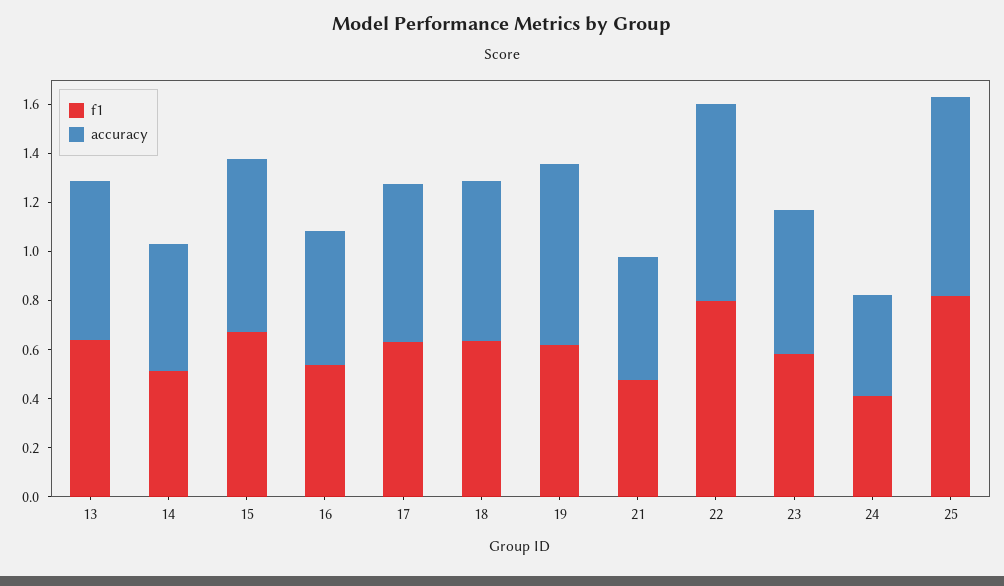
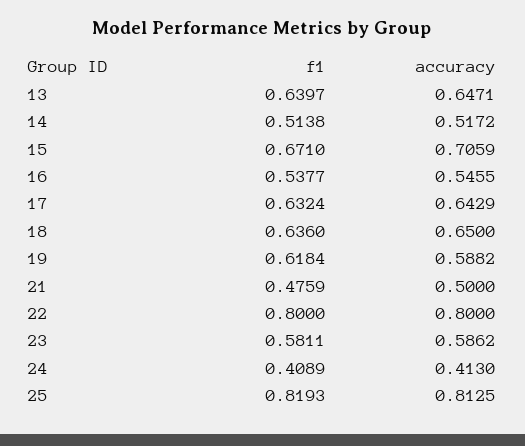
accuracy, 19: 0.75 -> 0.5882

